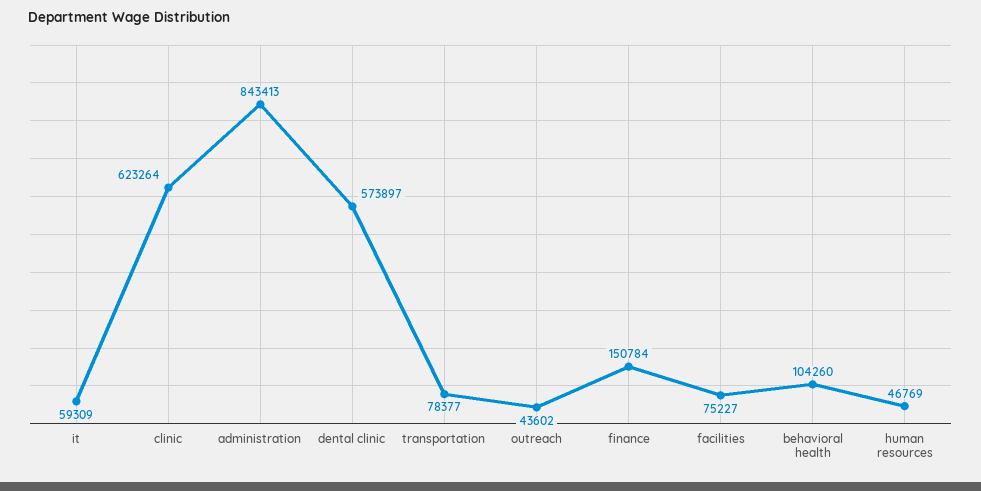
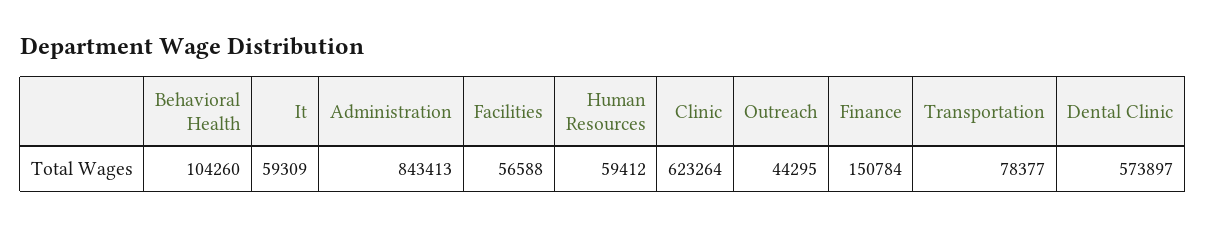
outreach: 43602 -> 44295
facilities: 75227 -> 56588
human resources: 46769 -> 59412

